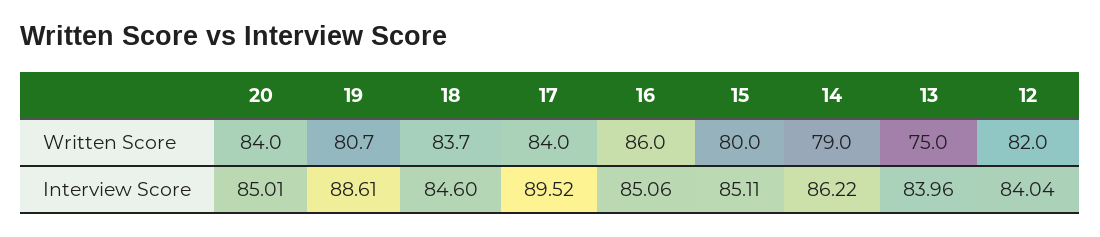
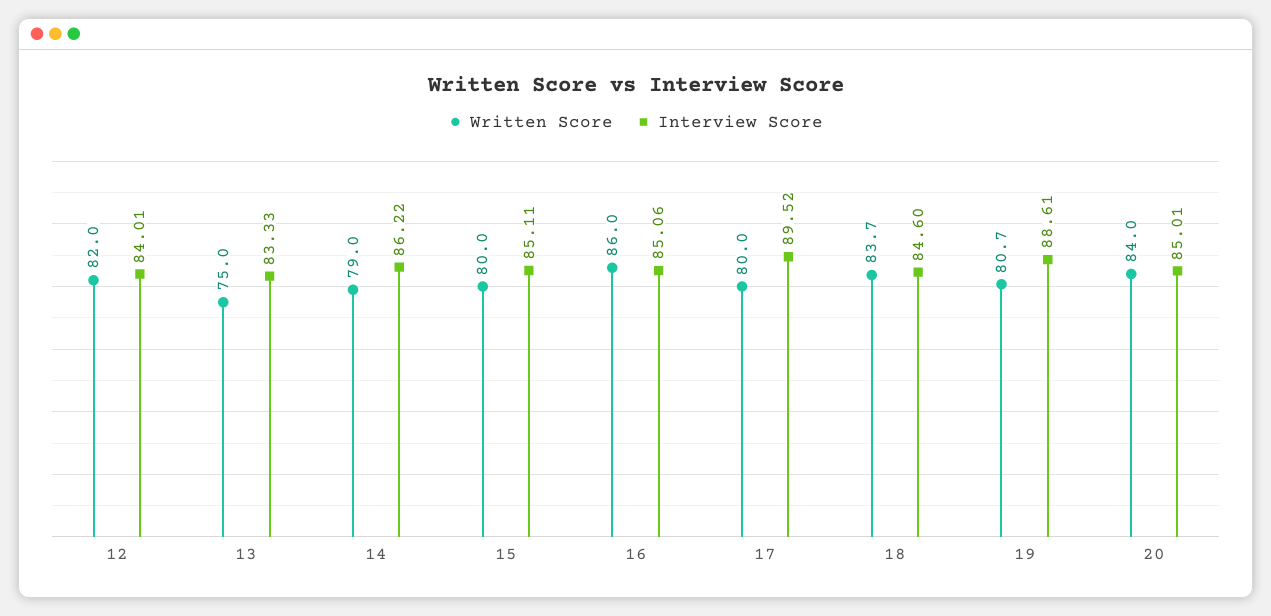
Written Score, 17: 84 -> 80
Interview Score, 13: 83.96 -> 83.33
Interview Score, 12: 84.04 -> 84.01

